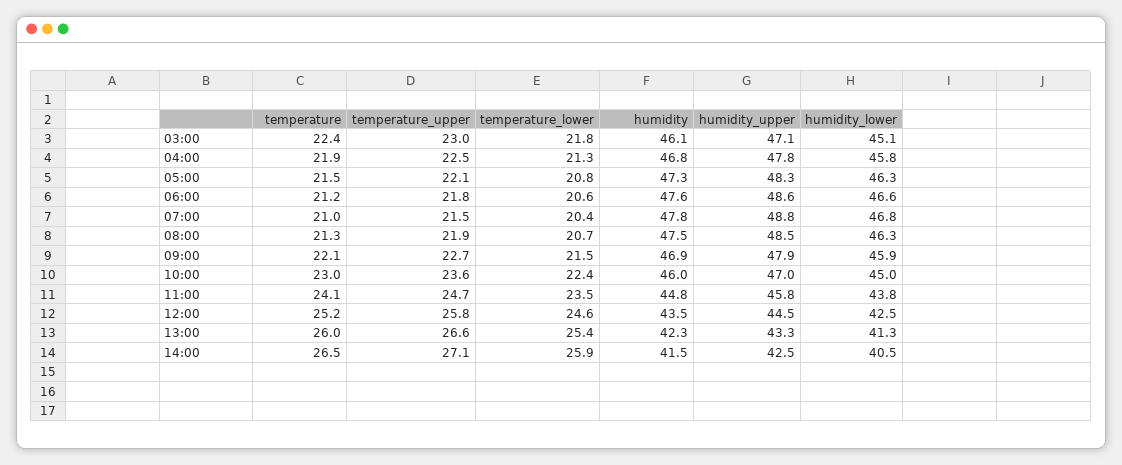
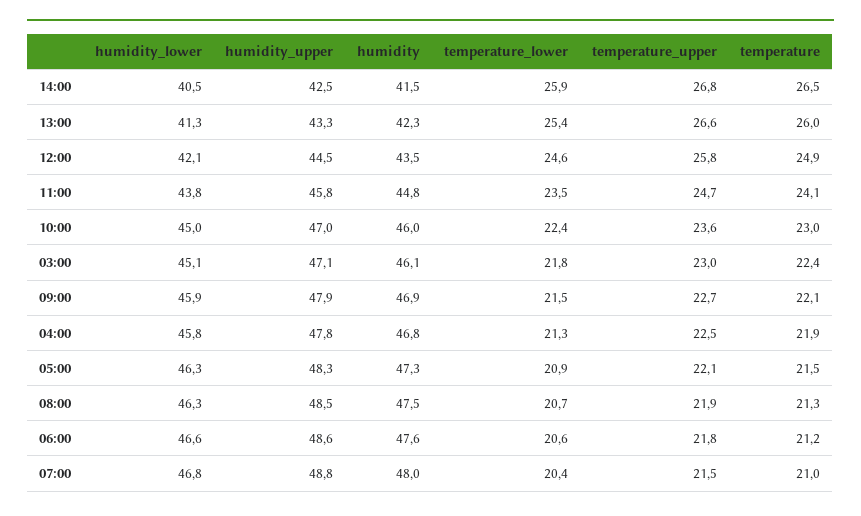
temperature_lower, 05:00: 20.8 -> 20.9
humidity, 07:00: 47.8 -> 48
temperature, 12:00: 25.2 -> 24.9
humidity_lower, 12:00: 42.5 -> 42.1
temperature_upper, 14:00: 27.1 -> 26.8

